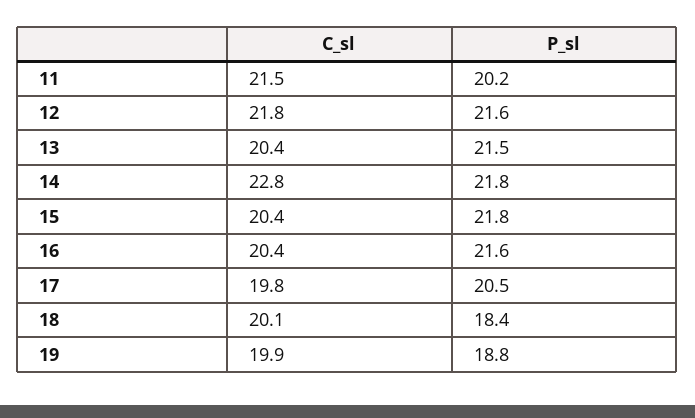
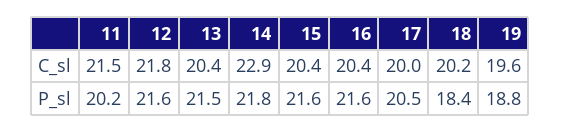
C_sl, 14: 22.8 -> 22.9
P_sl, 15: 21.8 -> 21.6
C_sl, 17: 19.8 -> 20
C_sl, 18: 20.1 -> 20.2
C_sl, 19: 19.9 -> 19.6

